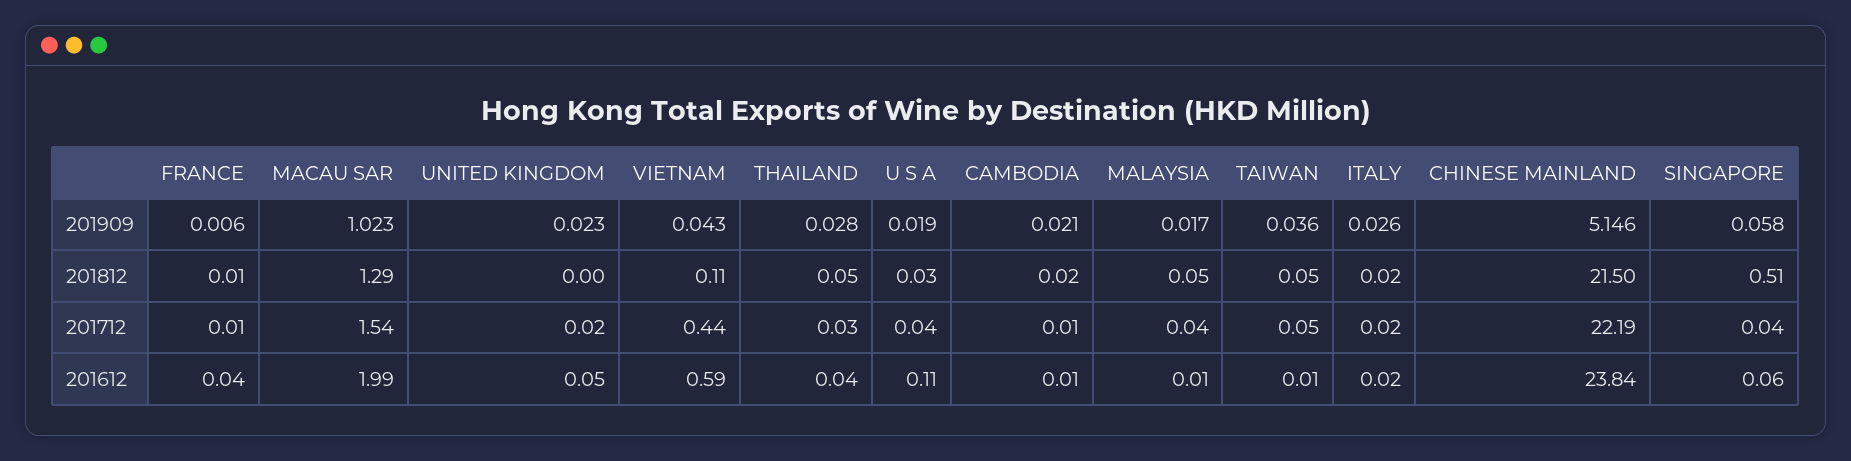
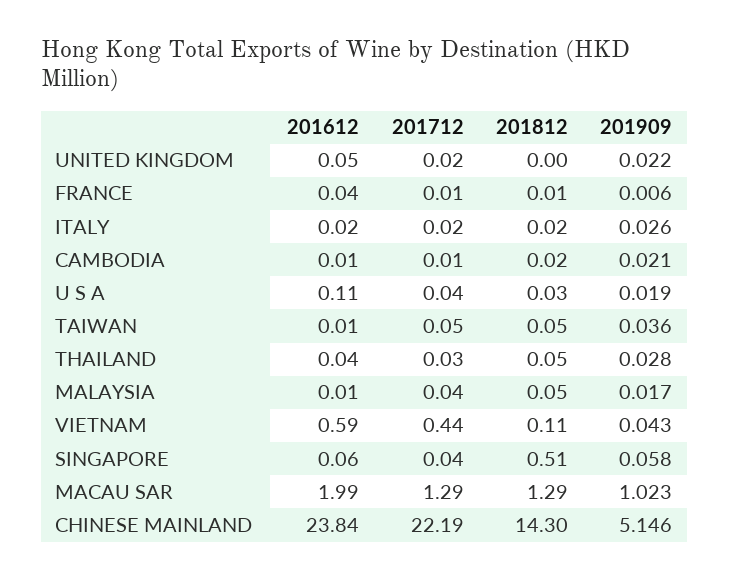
UNITED KINGDOM, 201909: 0.023 -> 0.022
CHINESE MAINLAND, 201812: 21.5 -> 14.3
MACAU SAR, 201712: 1.54 -> 1.29

